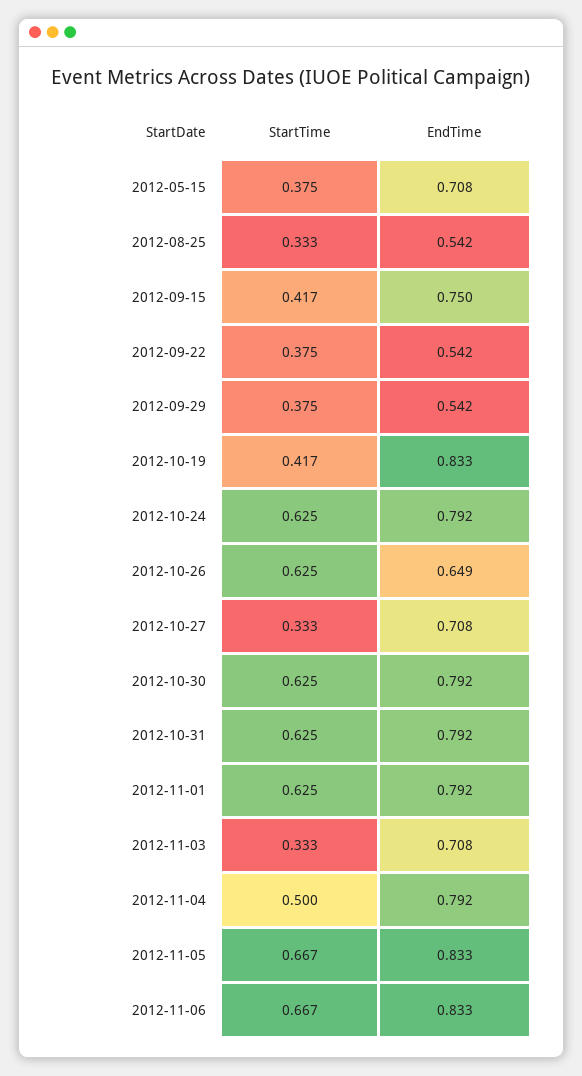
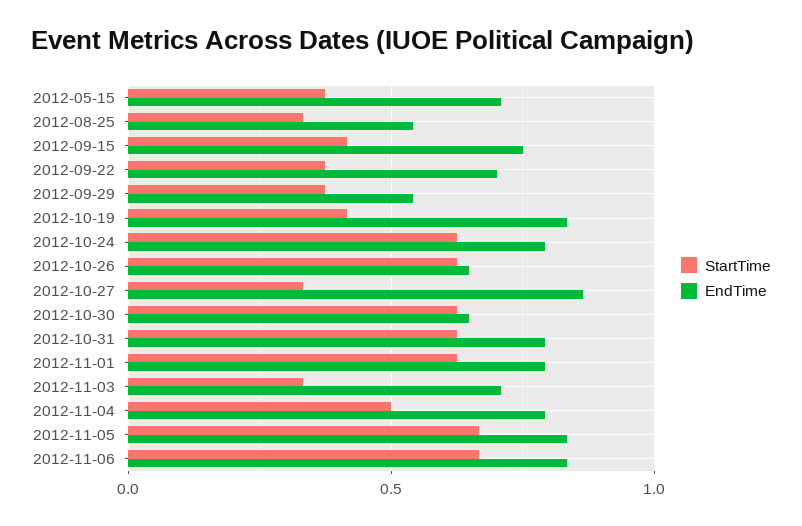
EndTime, 2012-09-22: 0.542 -> 0.7
EndTime, 2012-10-27: 0.708 -> 0.85
EndTime, 2012-10-30: 0.792 -> 0.65

